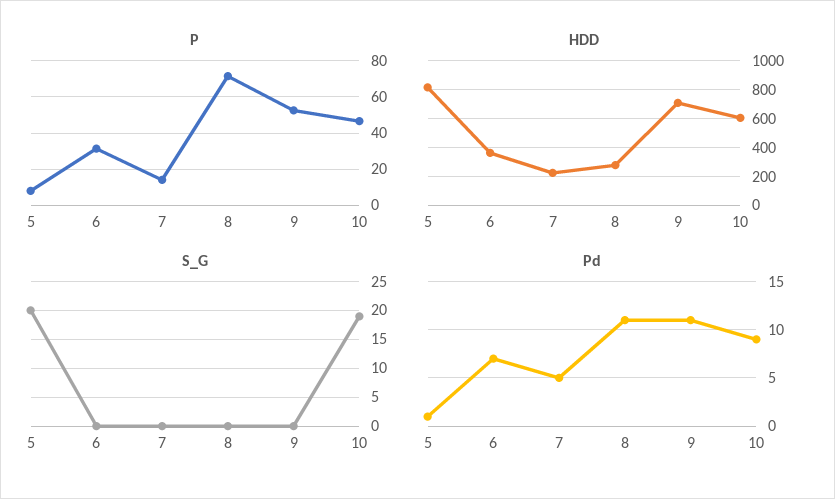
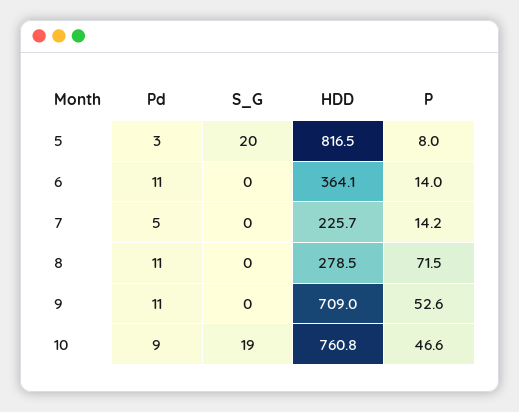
P, 6: 30 -> 14
HDD, 10: 600 -> 760.8
Pd, 5: 1 -> 3
Pd, 6: 7 -> 11

